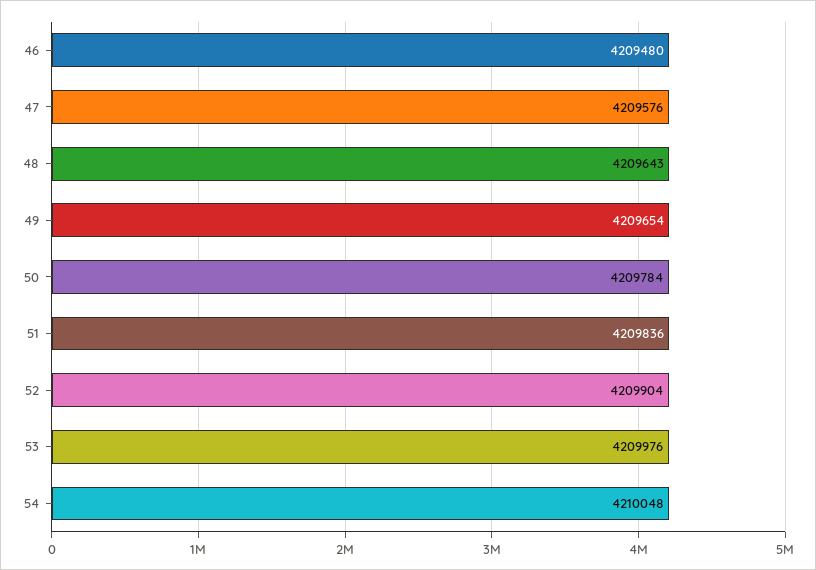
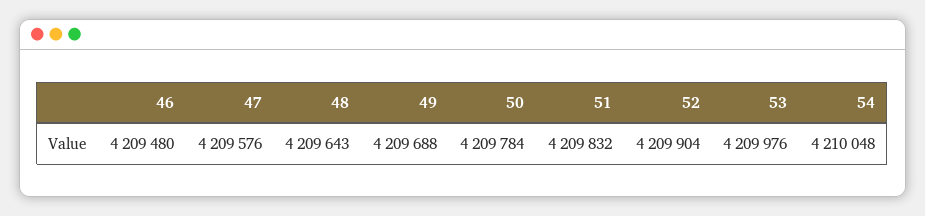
49: 4209654 -> 4209688
51: 4209836 -> 4209832

